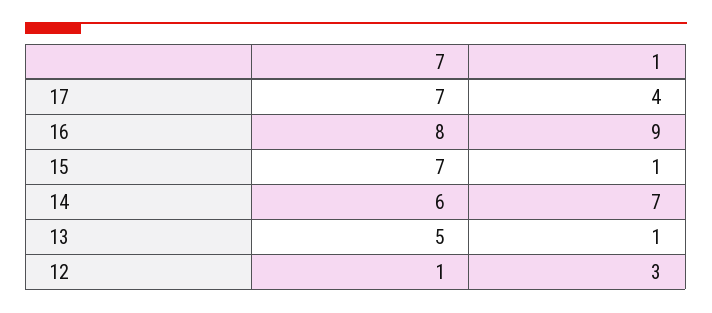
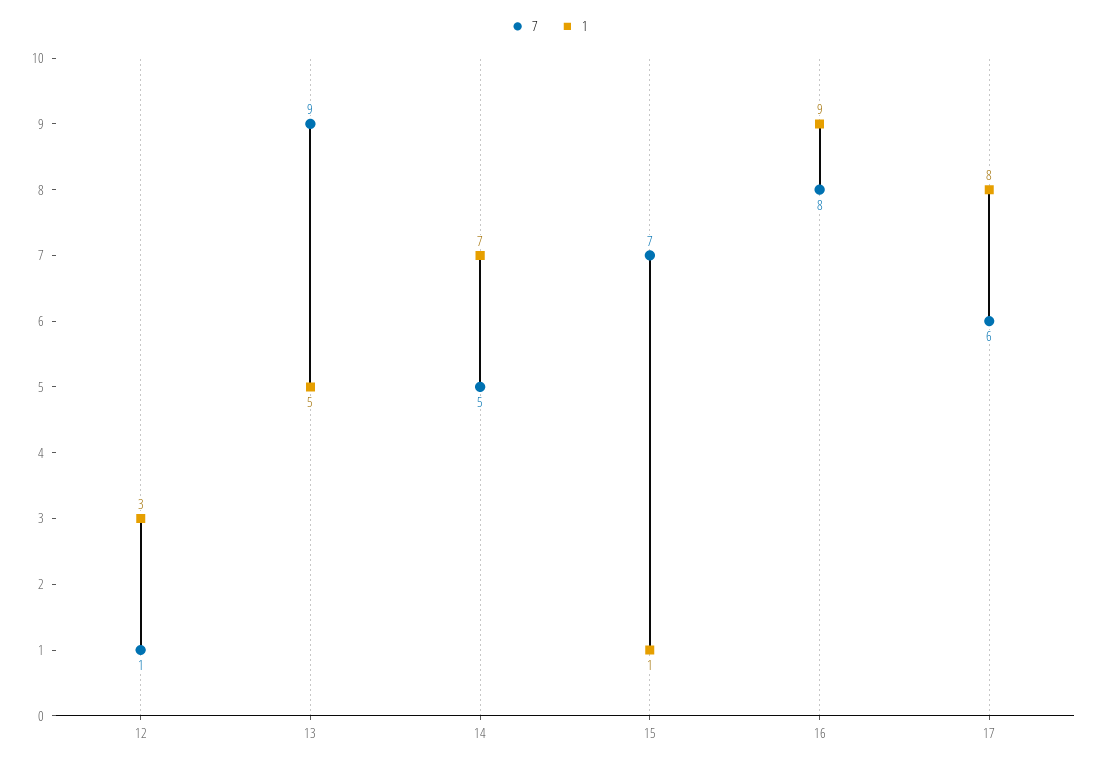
7, 17: 7 -> 6
1, 17: 4 -> 8
7, 14: 6 -> 5
7, 13: 5 -> 9
1, 13: 1 -> 5

